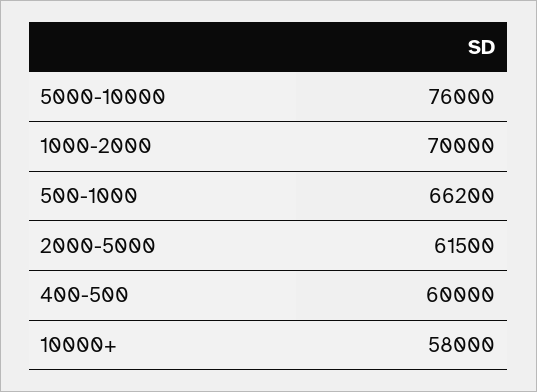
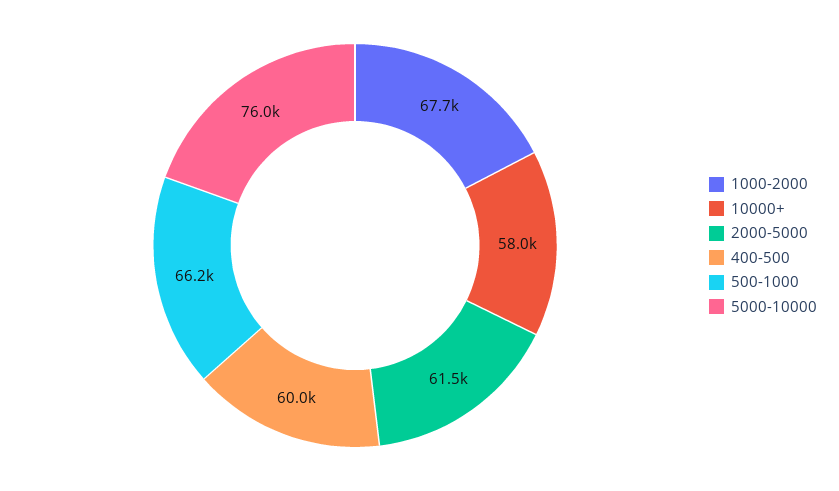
1000-2000: 70000 -> 67700

